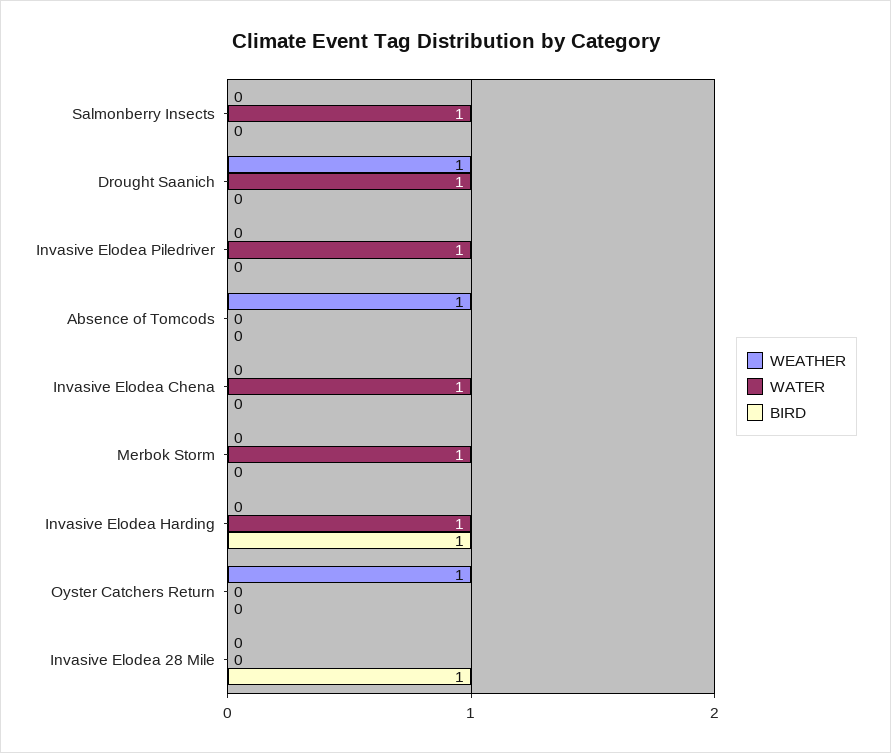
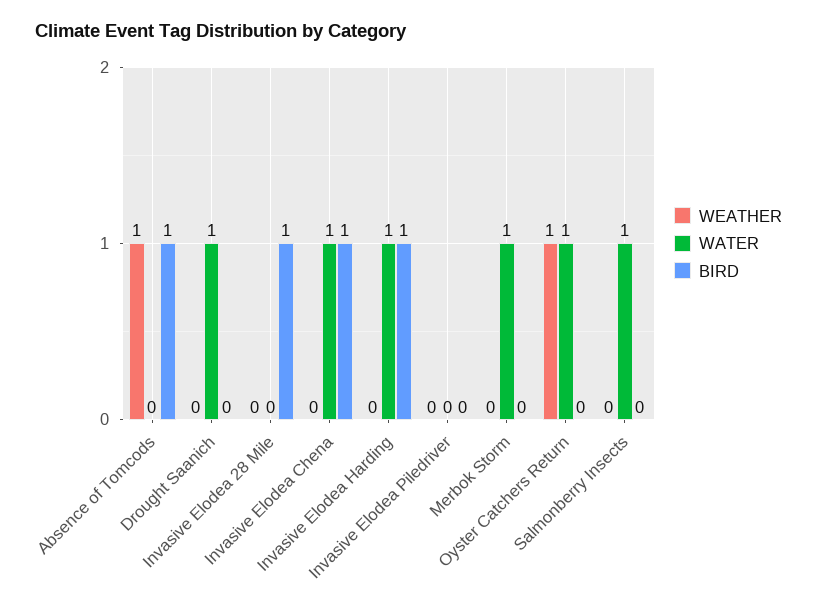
WEATHER, Drought Saanich: 1 -> 0
WATER, Invasive Elodea Piledriver: 1 -> 0
BIRD, Absence of Tomcods: 0 -> 1
BIRD, Invasive Elodea Chena: 0 -> 1
WATER, Oyster Catchers Return: 0 -> 1

